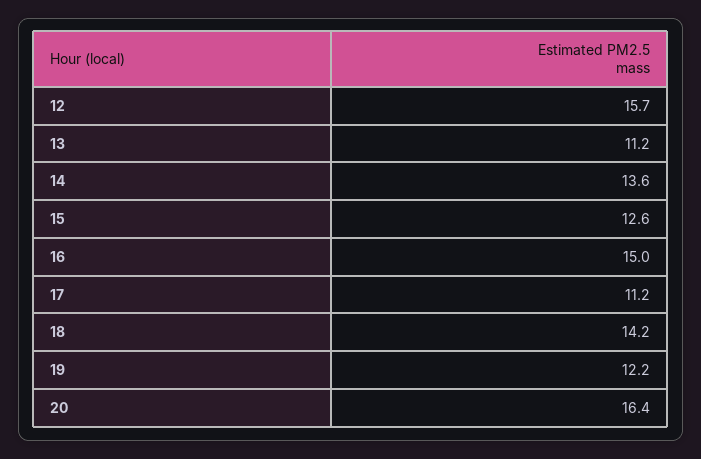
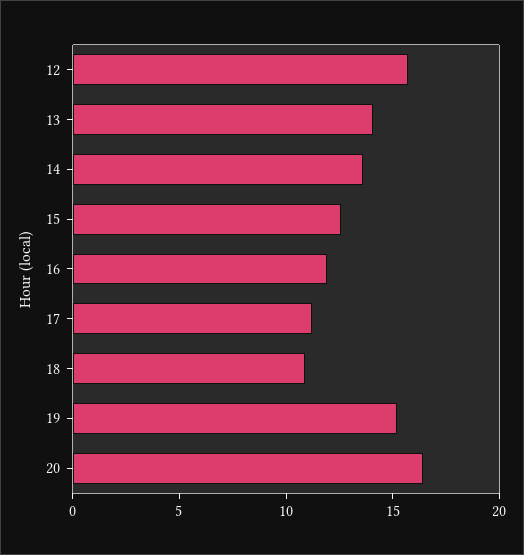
13: 11.2 -> 14
16: 15 -> 12
18: 14.2 -> 11
19: 12.2 -> 15

